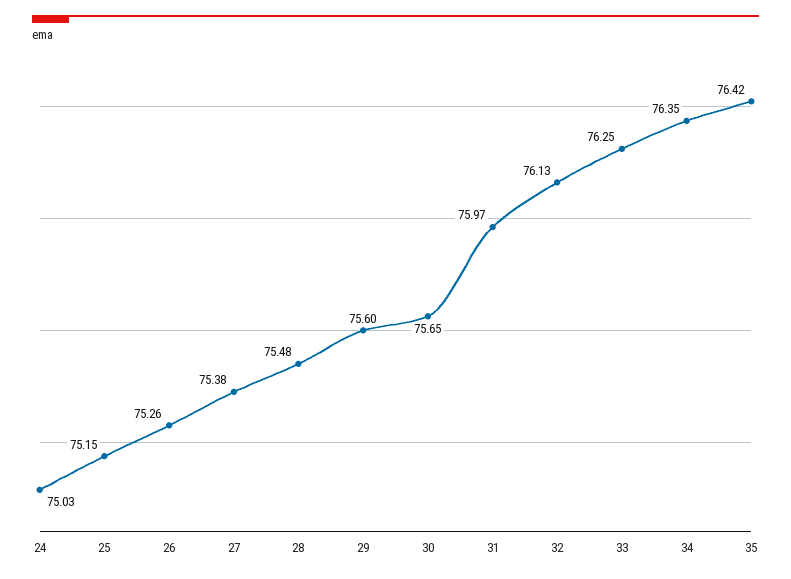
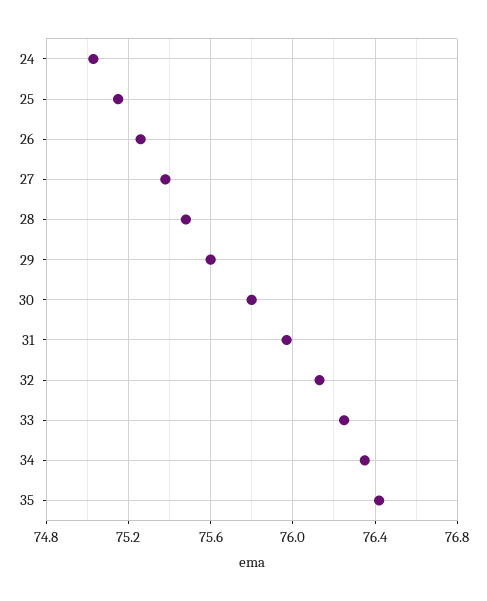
30: 75.65 -> 75.8

